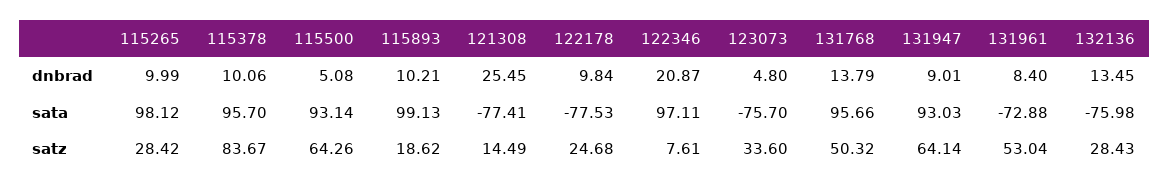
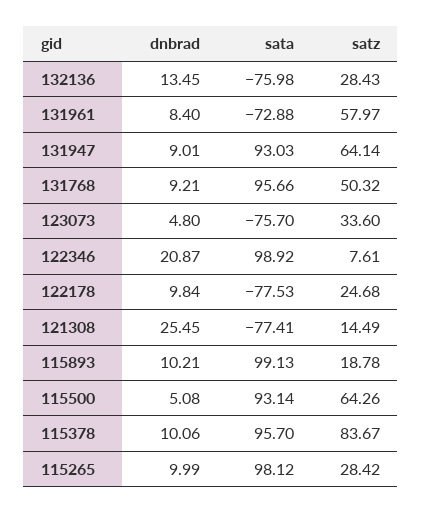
131768, dnbrad: 13.79 -> 9.21
122346, sata: 97.11 -> 98.92
115893, satz: 18.62 -> 18.78
131961, satz: 53.04 -> 57.97

